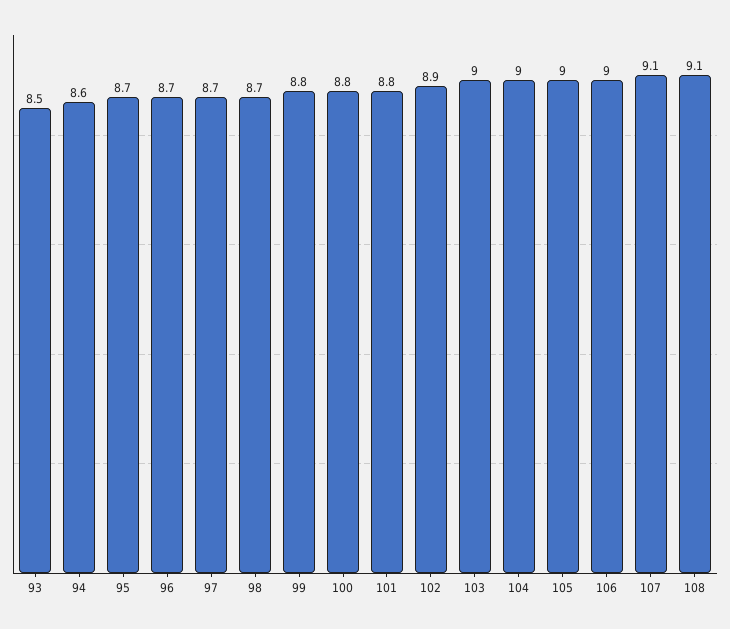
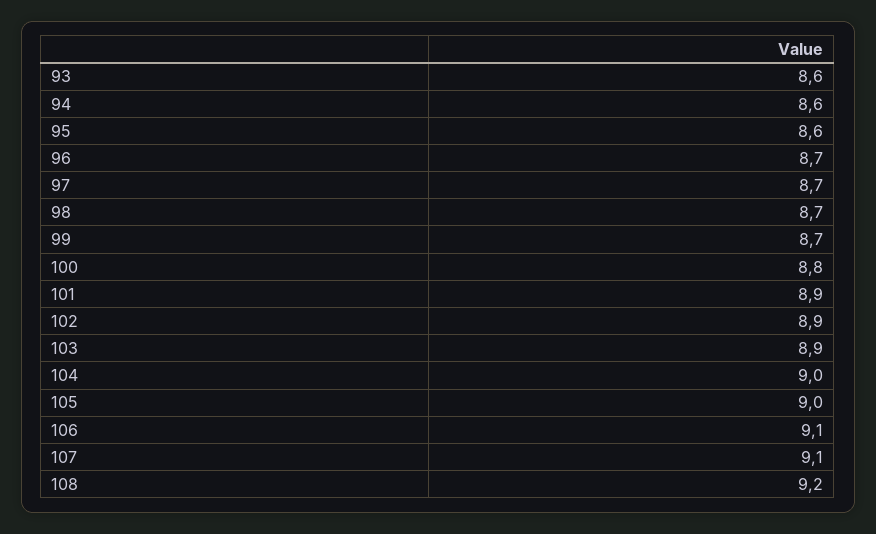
93: 8.5 -> 8.6
95: 8.7 -> 8.6
99: 8.8 -> 8.7
101: 8.8 -> 8.9
103: 9 -> 8.9
106: 9 -> 9.1
108: 9.1 -> 9.2

